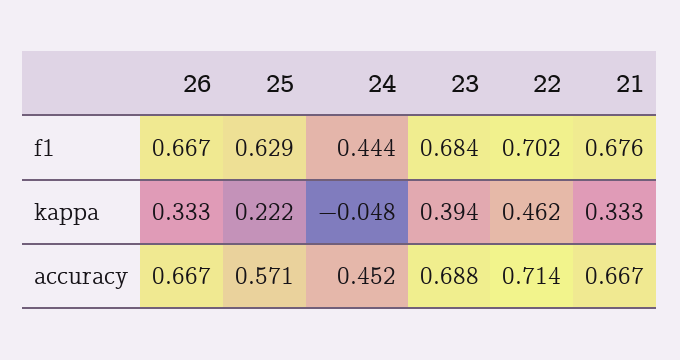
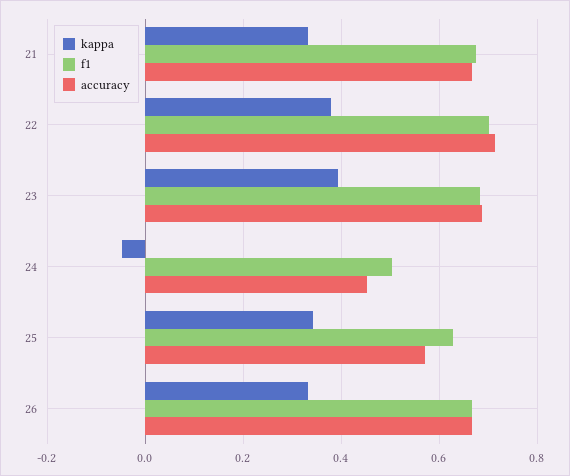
f1, 24: 0.444 -> 0.5
kappa, 25: 0.222 -> 0.34
kappa, 22: 0.462 -> 0.38

